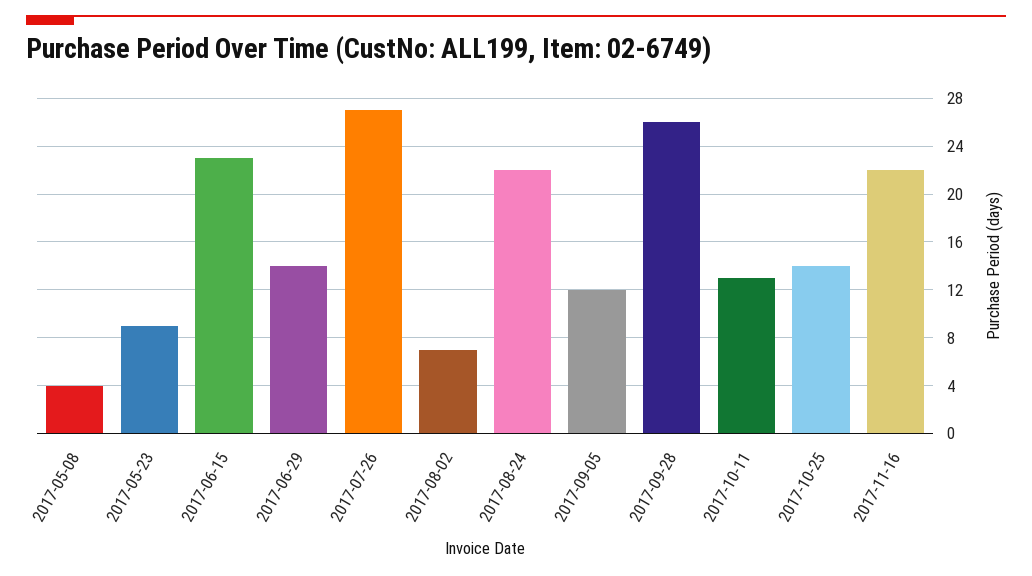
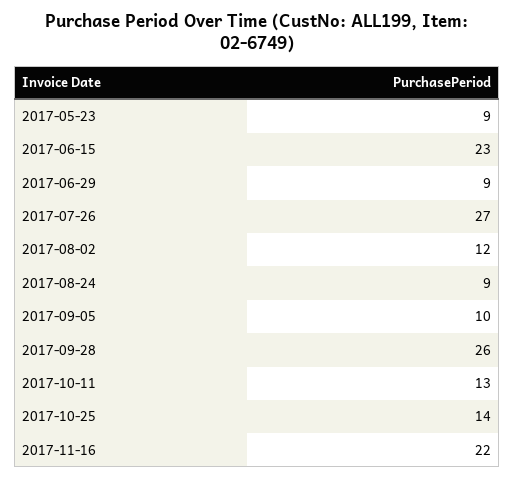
2017-05-08: 4 -> none
2017-06-29: 14 -> 9
2017-08-02: 7 -> 12
2017-08-24: 22 -> 9
2017-09-05: 12 -> 10

